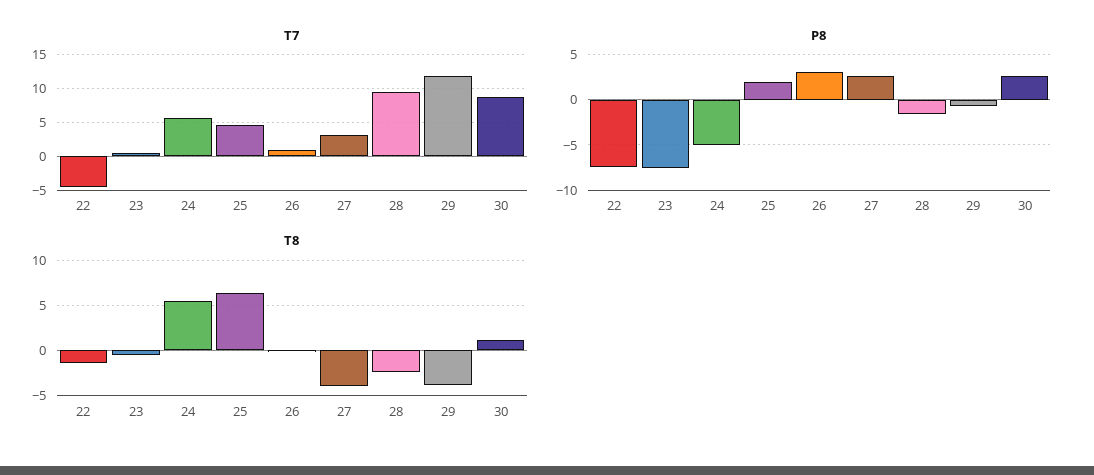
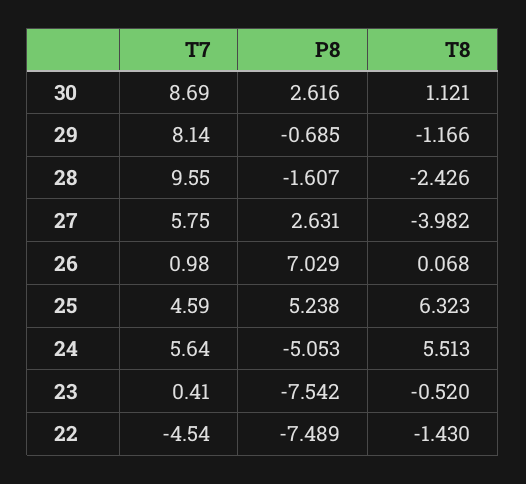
T7, 27: 3 -> 5.75
T7, 29: 12 -> 8.14
P8, 25: 2 -> 5.238
P8, 26: 3 -> 7.029
T8, 29: -4 -> -1.166

